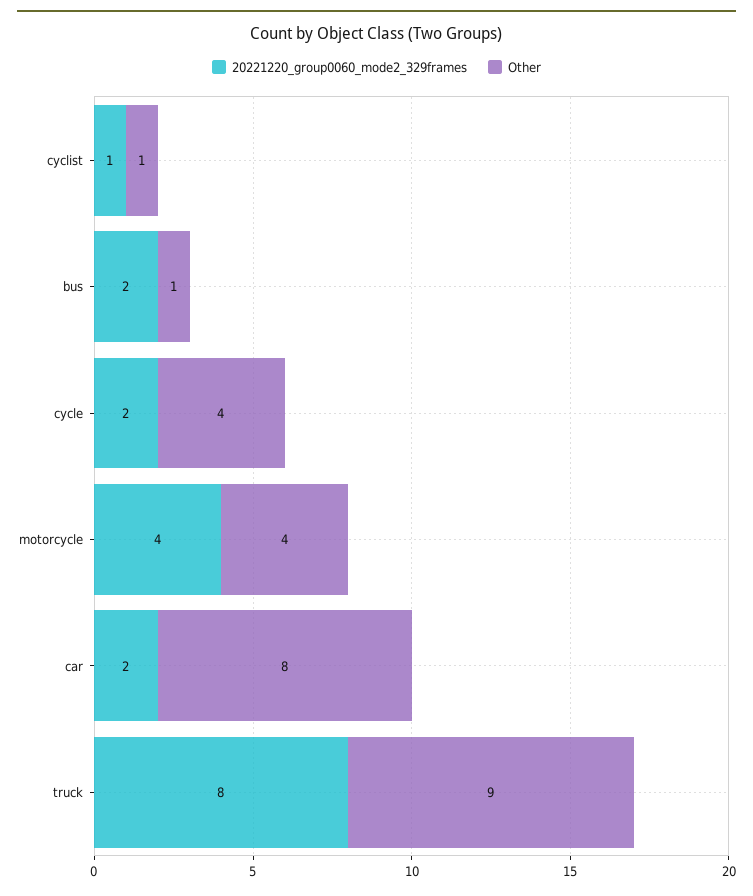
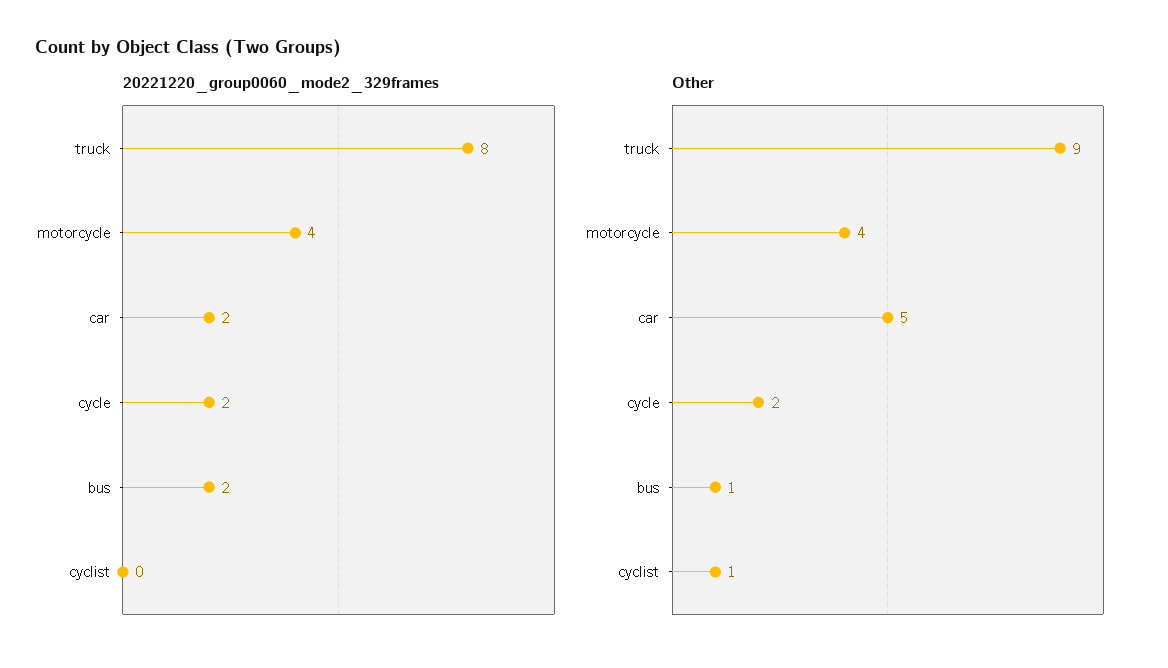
20221220_group0060_mode2_329frames, cyclist: 1 -> 0
Other, cycle: 4 -> 2
Other, car: 8 -> 5

